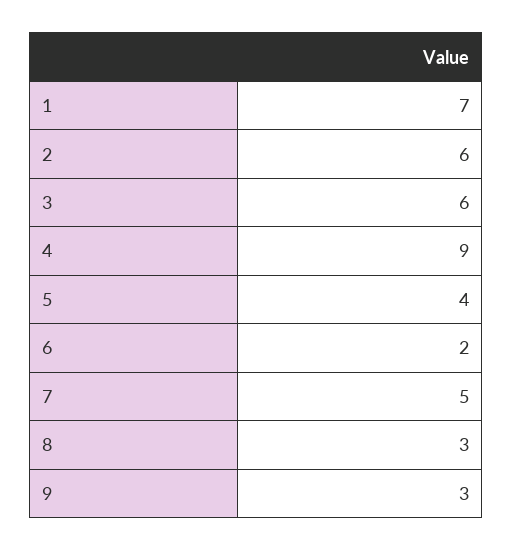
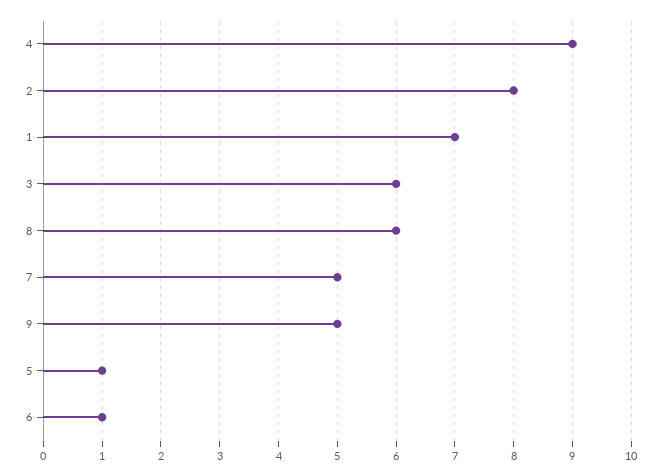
2: 6 -> 8
5: 4 -> 1
6: 2 -> 1
8: 3 -> 6
9: 3 -> 5

